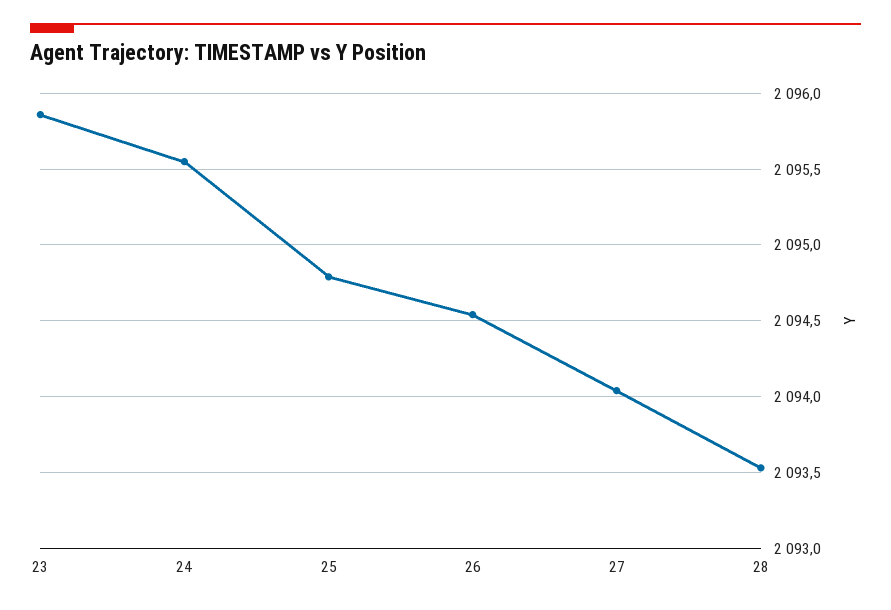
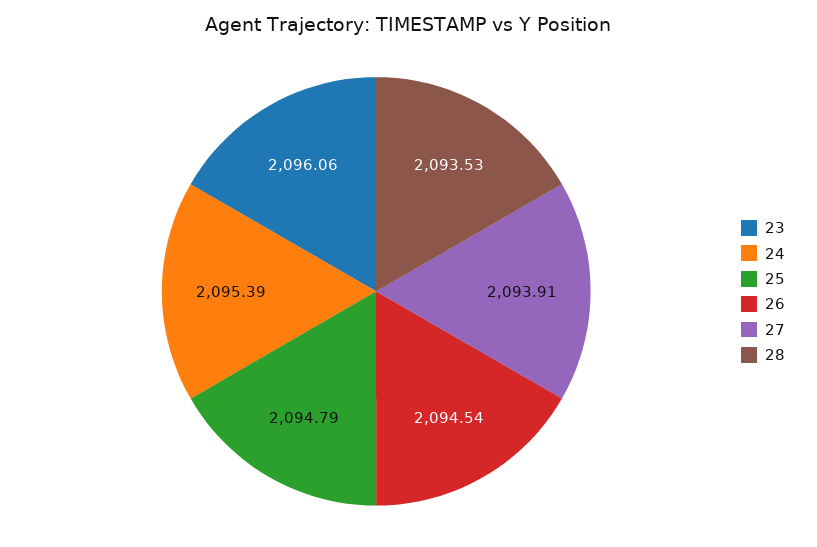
23: 2095.85 -> 2096.06
24: 2095.55 -> 2095.39
27: 2094.05 -> 2093.91

